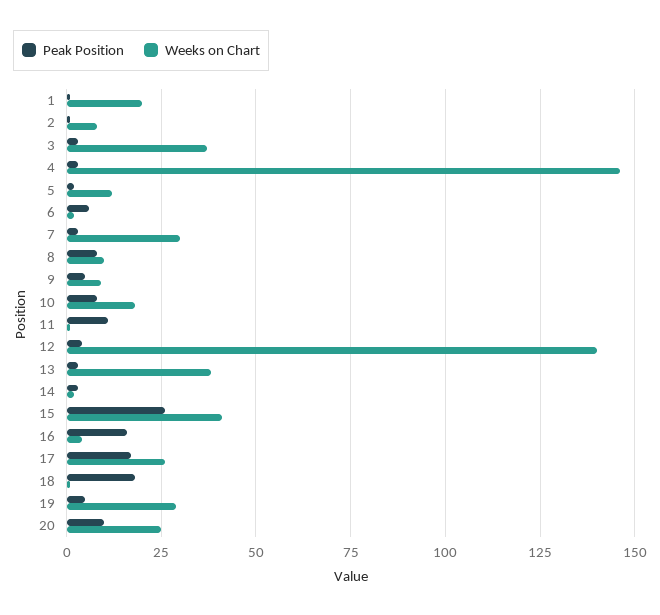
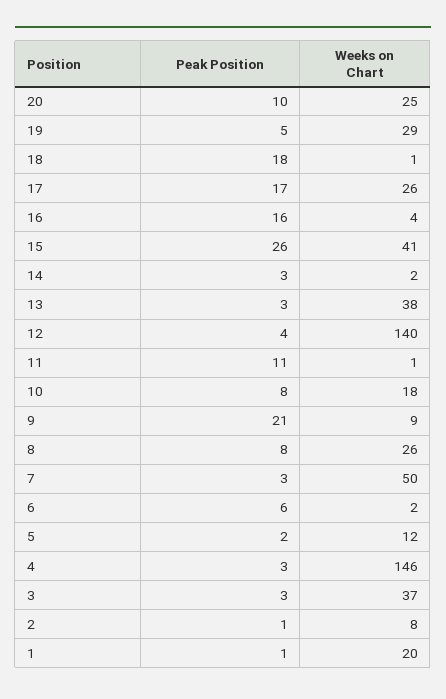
Weeks on Chart, 7: 30 -> 50
Weeks on Chart, 8: 10 -> 26
Peak Position, 9: 5 -> 21

